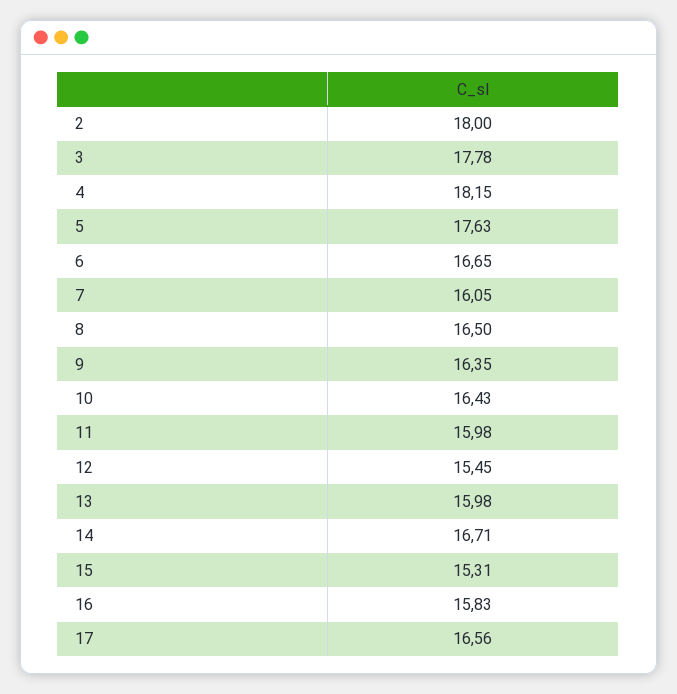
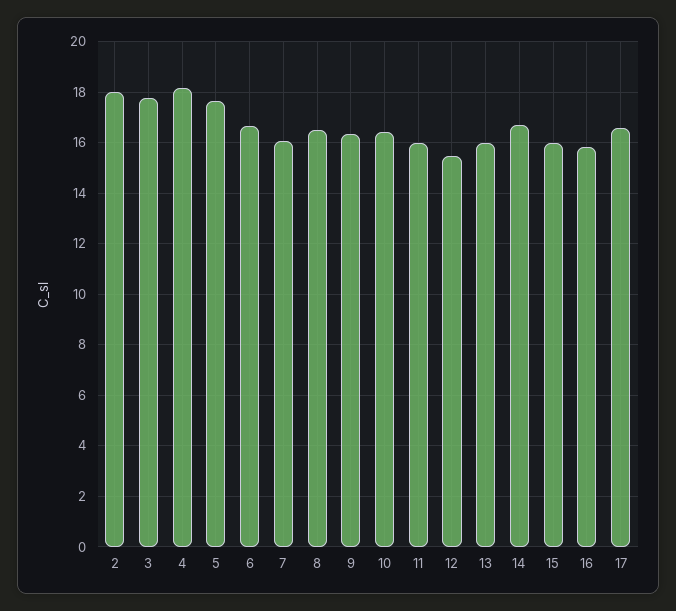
15: 15.31 -> 16

